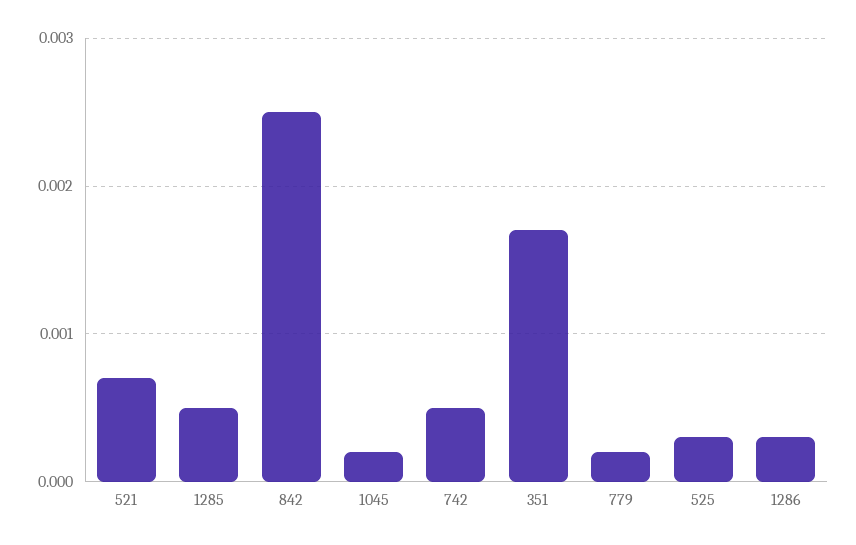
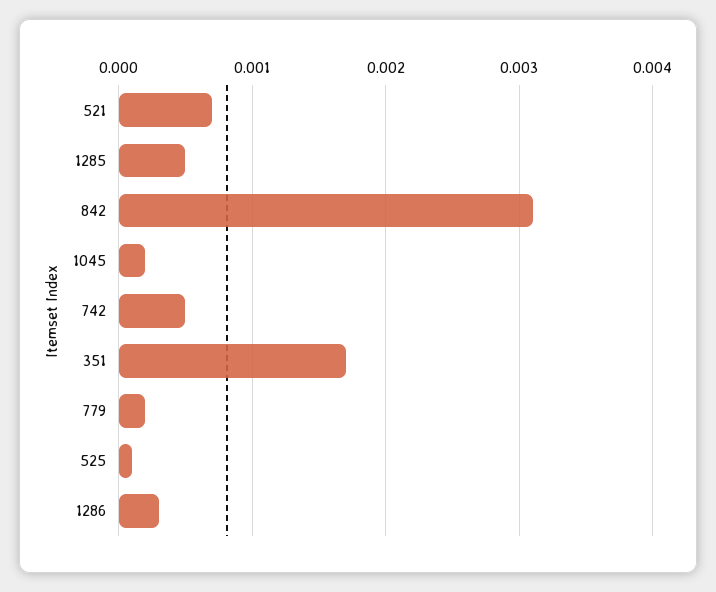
842: 0.0025 -> 0.0031
525: 0.0003 -> 0.0001

